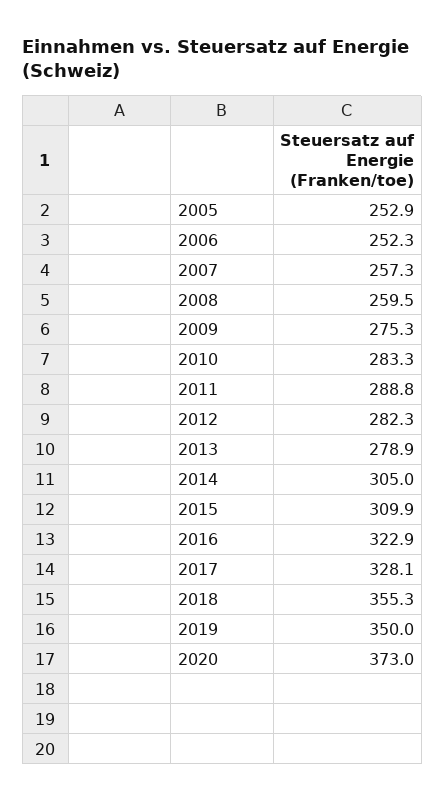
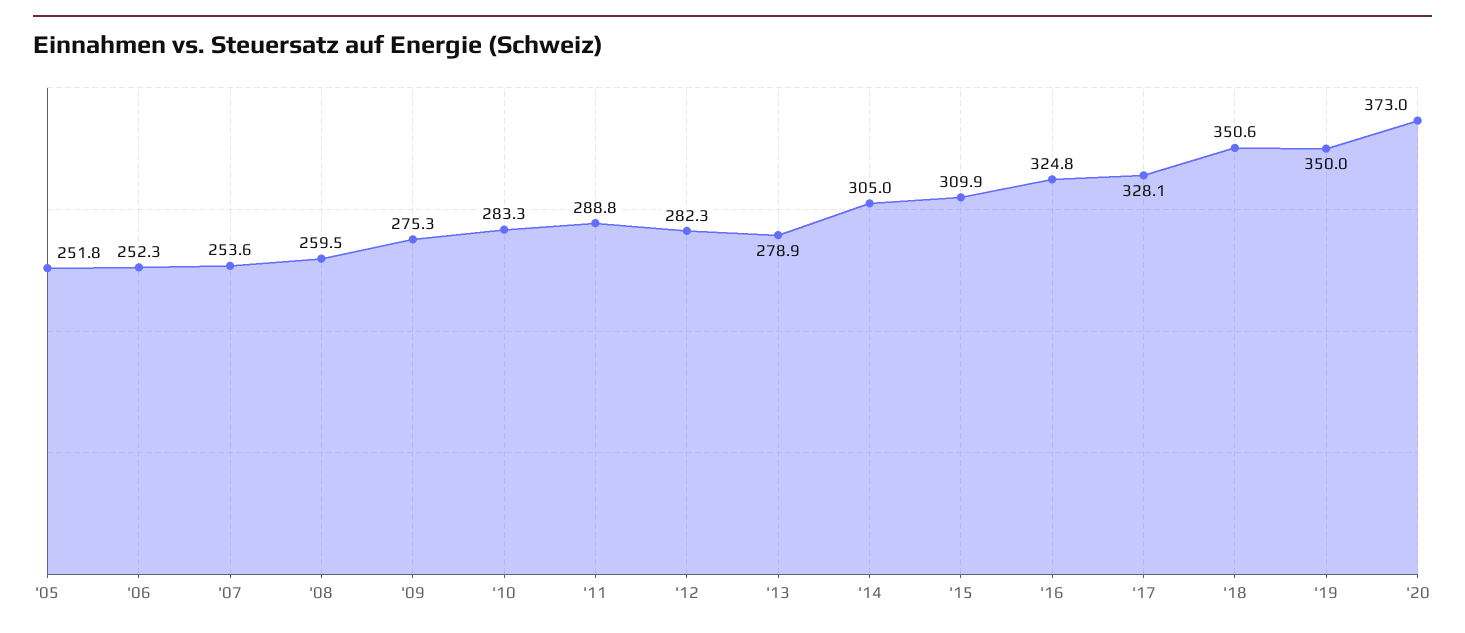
2005: 252.9 -> 251.8
2007: 257.3 -> 253.6
2016: 322.9 -> 324.8
2018: 355.3 -> 350.6

